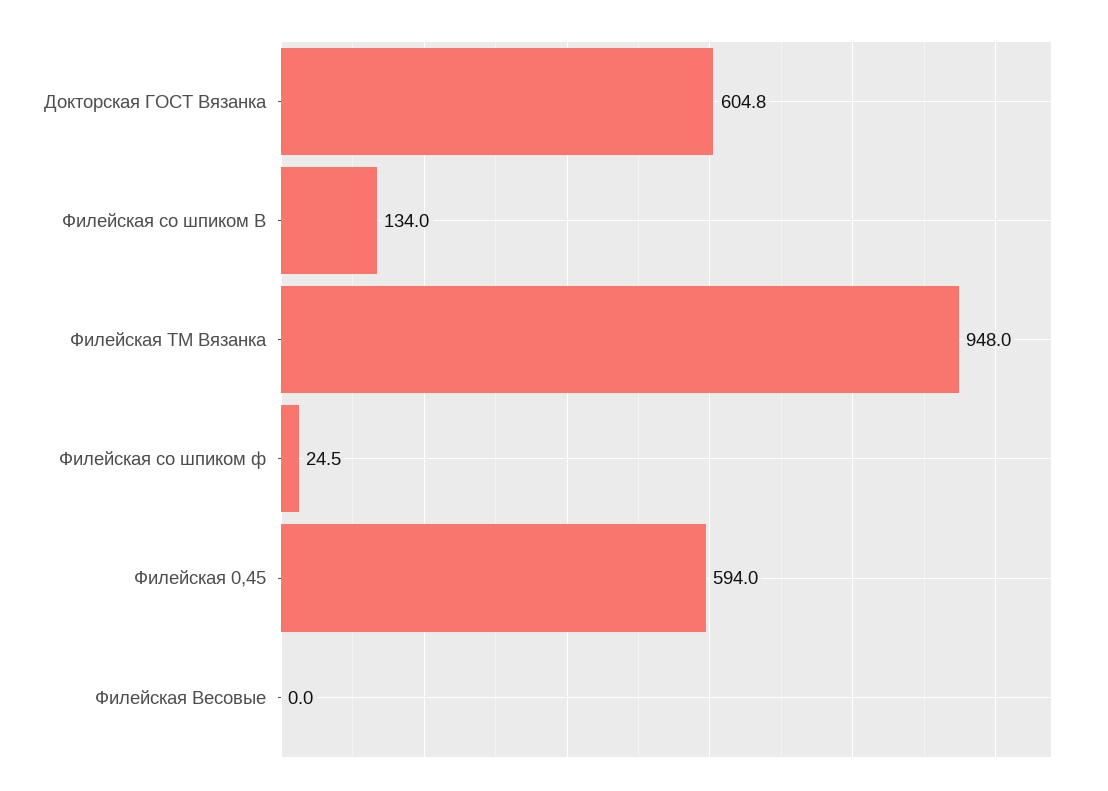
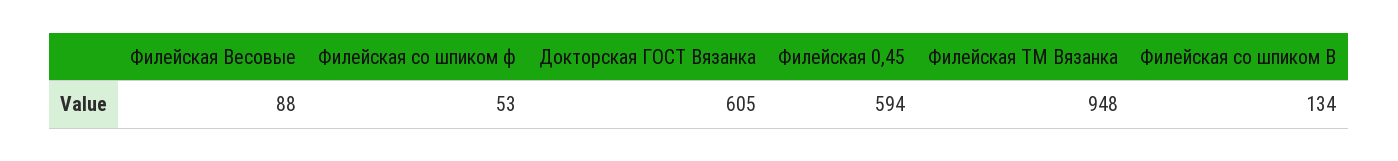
Филейская со шпиком ф: 24.5 -> 53
Филейская Весовые: 0 -> 88

